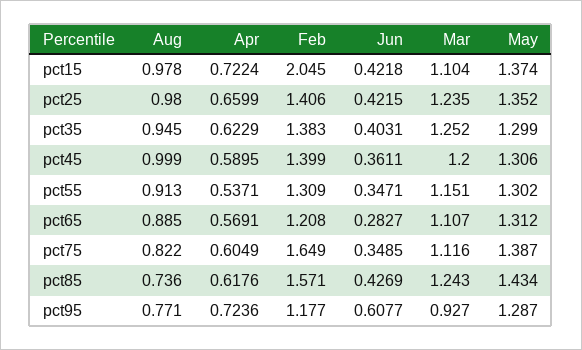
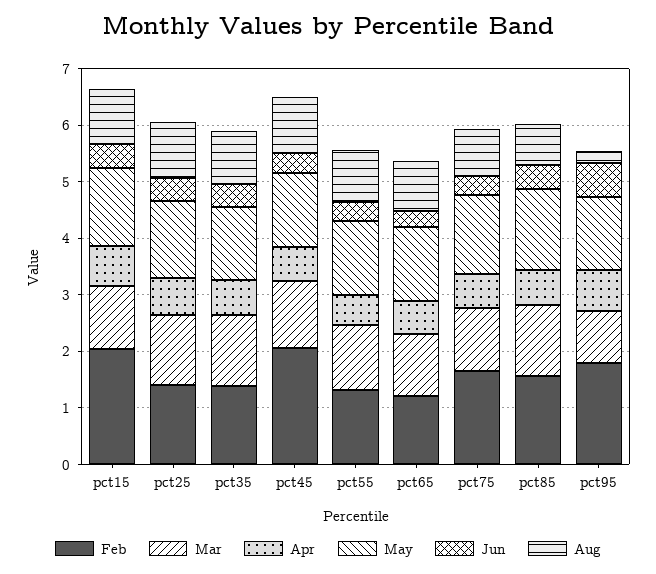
Feb, pct45: 1.399 -> 2
Aug, pct95: 0.771 -> 0.2
Feb, pct95: 1.177 -> 1.8

